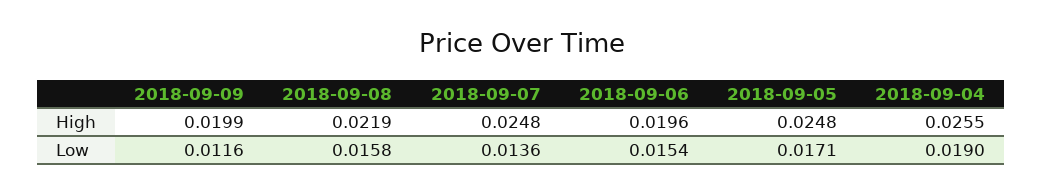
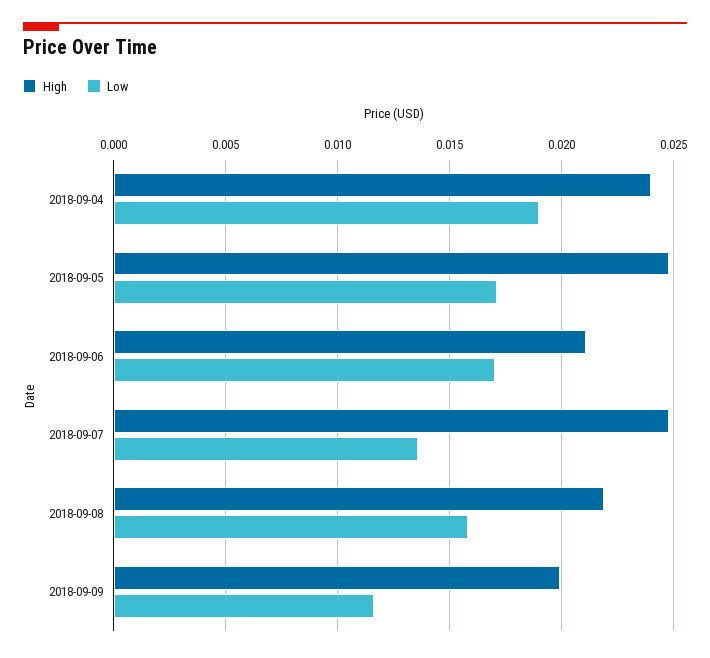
High, 2018-09-06: 0.0196 -> 0.021
High, 2018-09-04: 0.0255 -> 0.024
Low, 2018-09-06: 0.0154 -> 0.017

